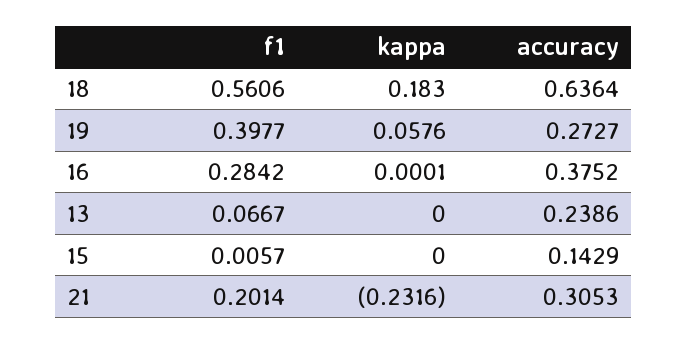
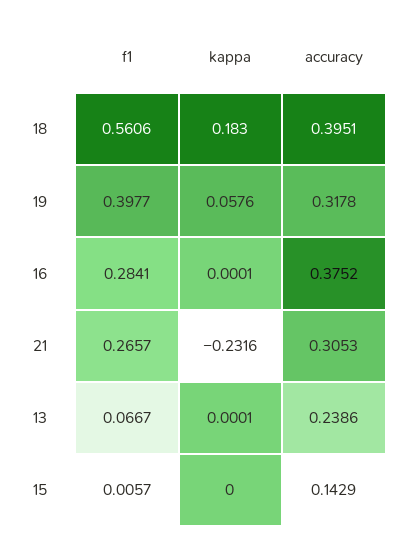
accuracy, 18: 0.6364 -> 0.3951
accuracy, 19: 0.2727 -> 0.3178
f1, 16: 0.2842 -> 0.2841
kappa, 13: 0 -> 0.0001
f1, 21: 0.2014 -> 0.2657

